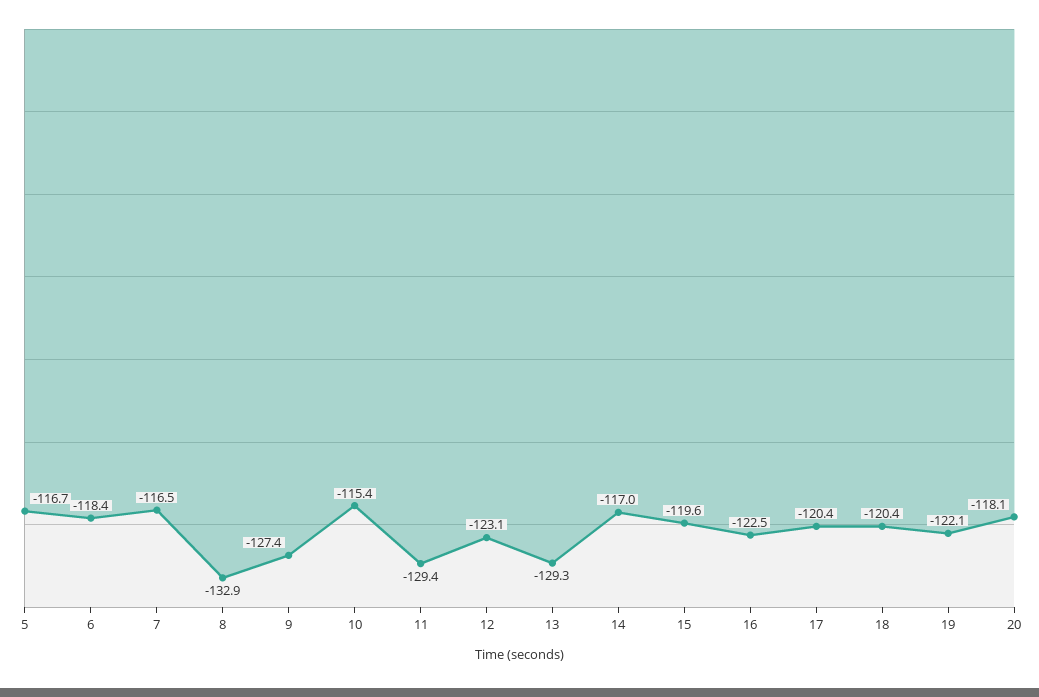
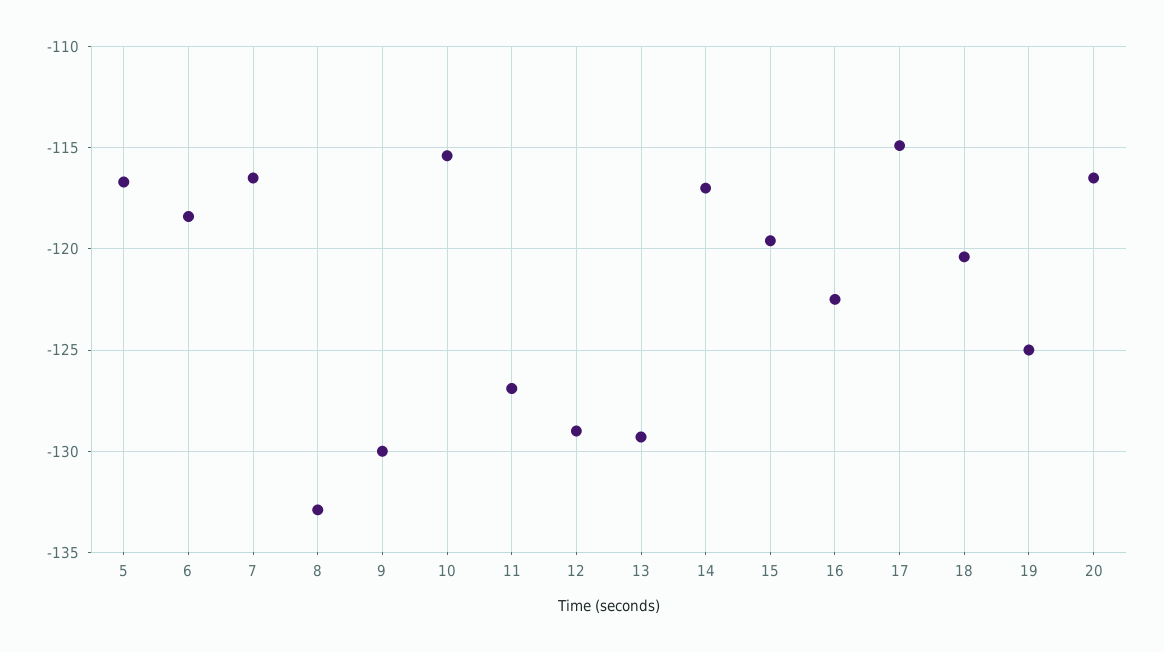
9: -127.4 -> -130
11: -129.4 -> -127
12: -123.1 -> -129
17: -120.4 -> -115
19: -122.1 -> -125
20: -118.1 -> -116.5

